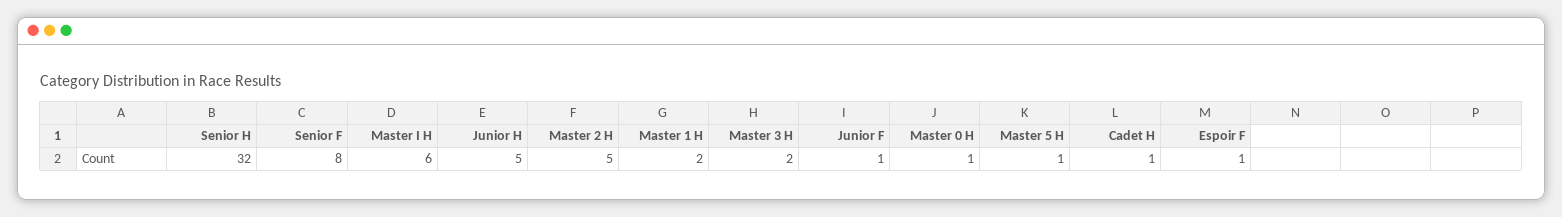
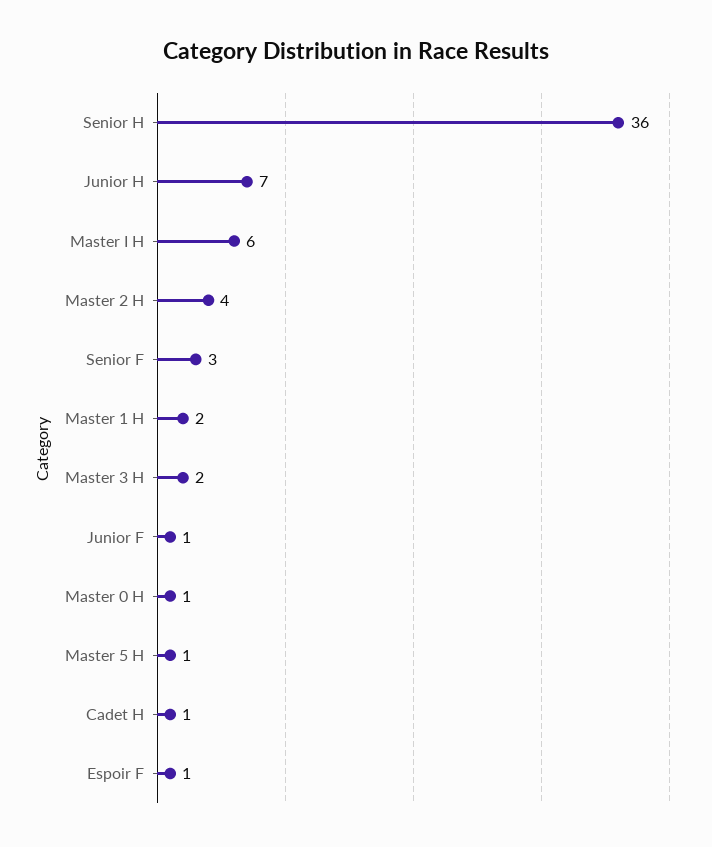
Senior H: 32 -> 36
Senior F: 8 -> 3
Junior H: 5 -> 7
Master 2 H: 5 -> 4

